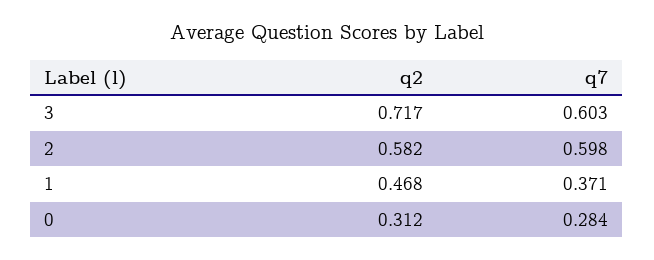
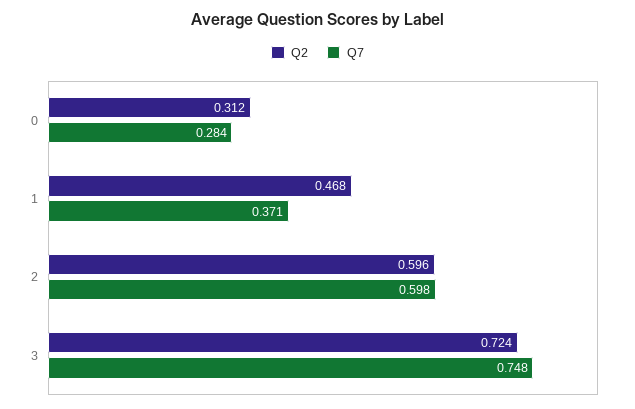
q2, 3: 0.717 -> 0.724
q7, 3: 0.603 -> 0.748
q2, 2: 0.582 -> 0.596

